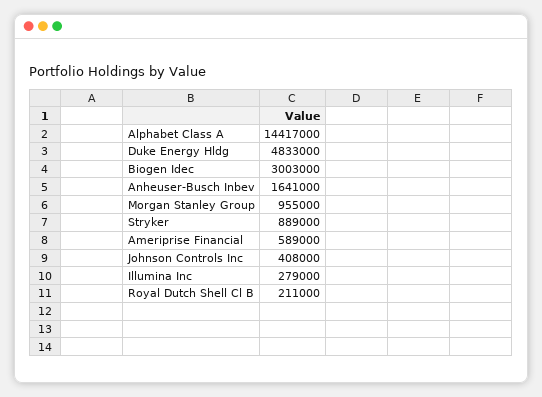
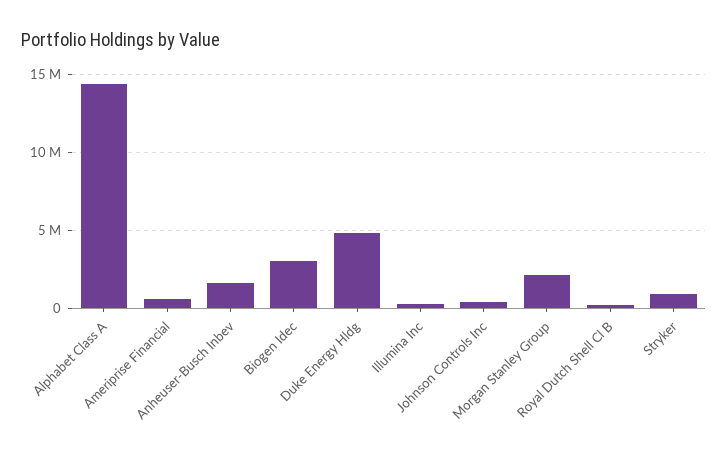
Morgan Stanley Group: 955000 -> 2000000

